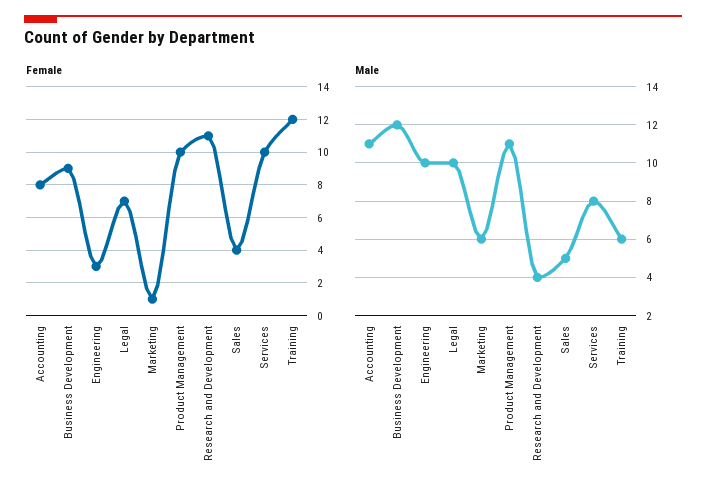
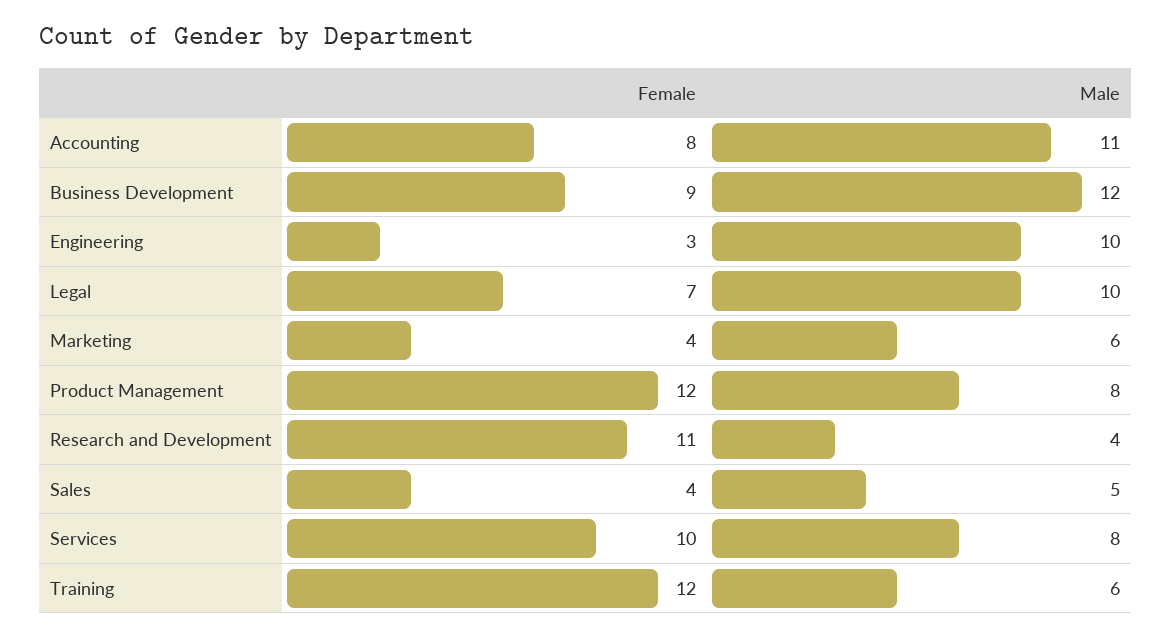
Female, Marketing: 1 -> 4
Female, Product Management: 10 -> 12
Male, Product Management: 11 -> 8

